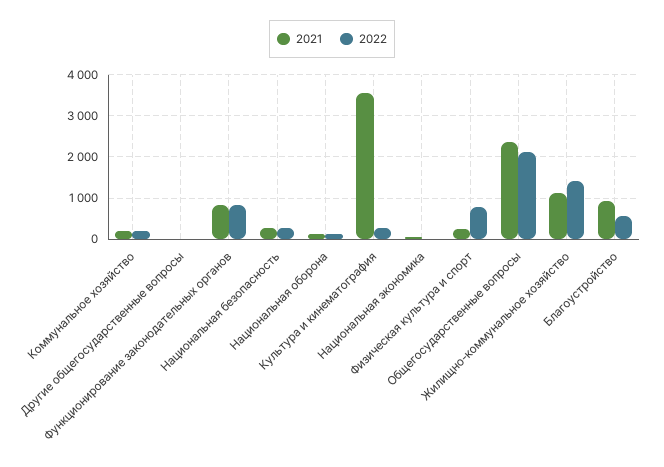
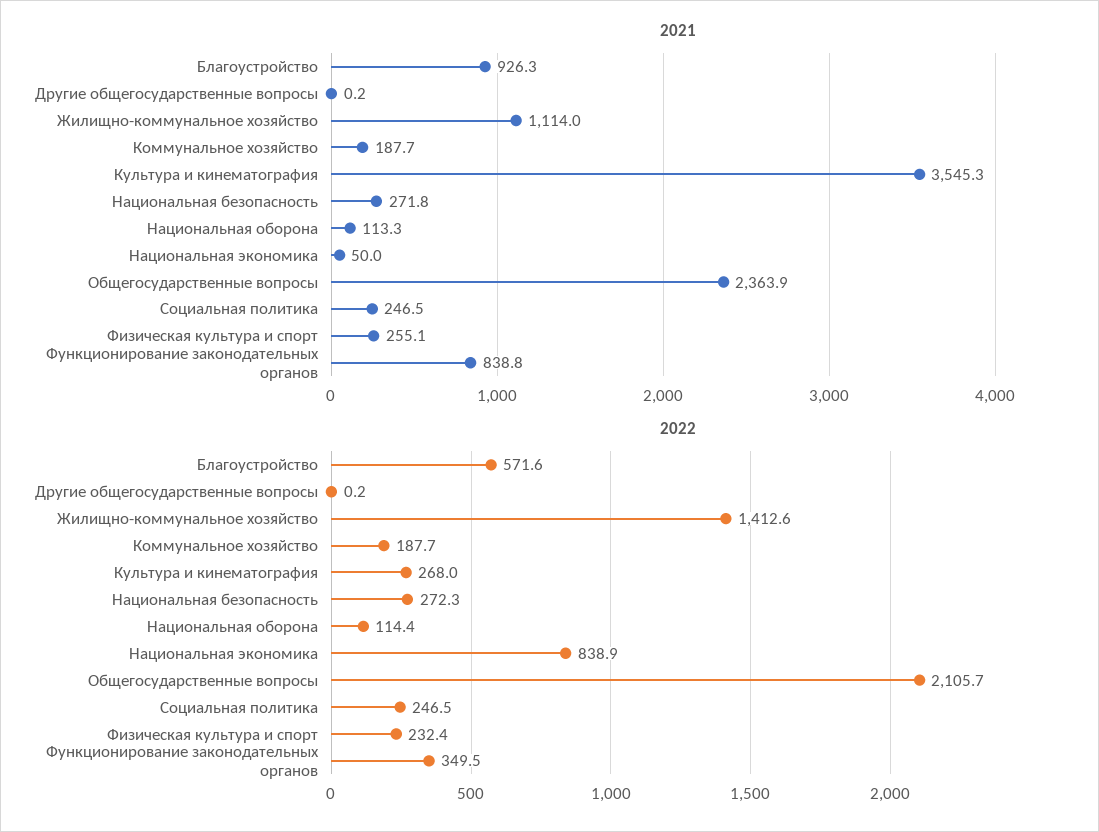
2022, Функционирование законодательных органов: 800 -> 349.5
2022, Национальная экономика: 0 -> 838.9
2022, Физическая культура и спорт: 800 -> 232.4
2021, Социальная политика: none -> 246.5
2022, Социальная политика: none -> 246.5

